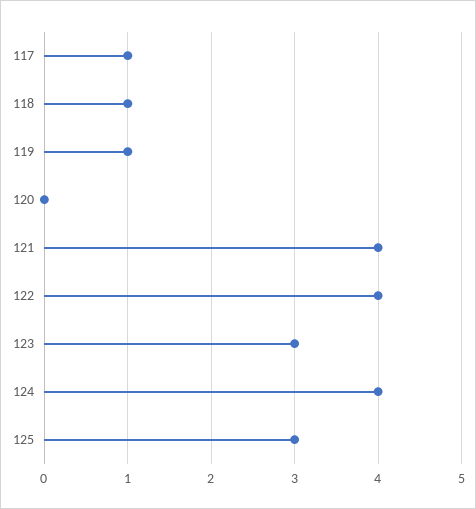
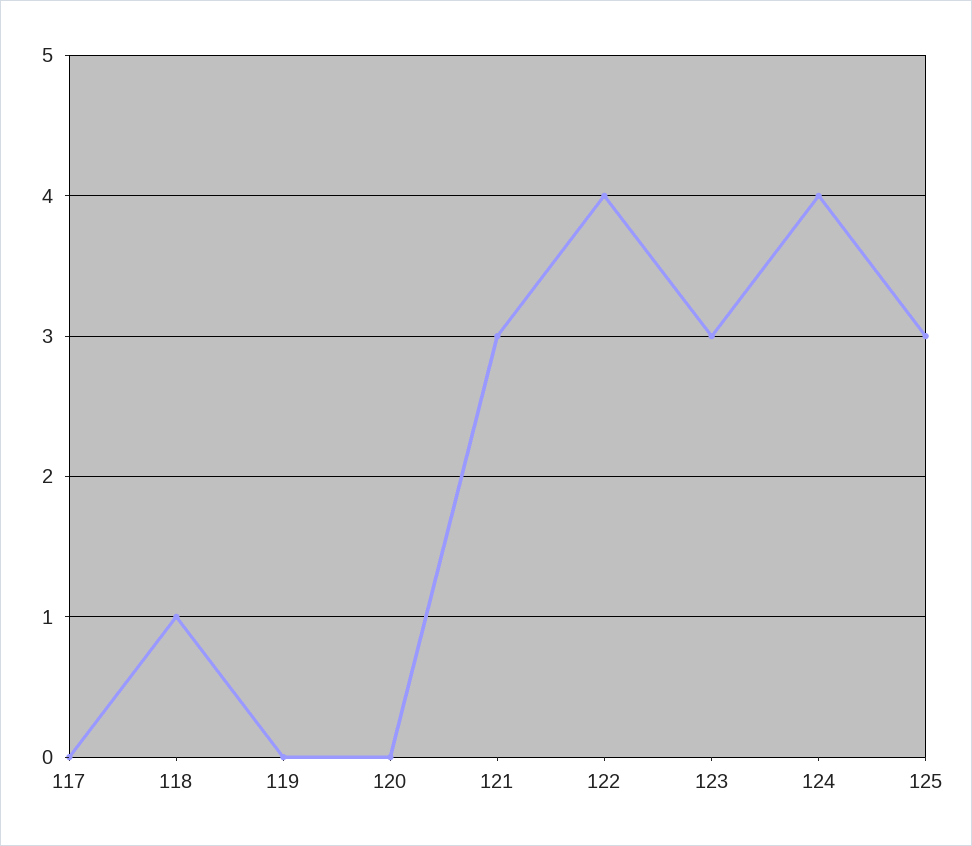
117: 1 -> 0
119: 1 -> 0
121: 4 -> 3

